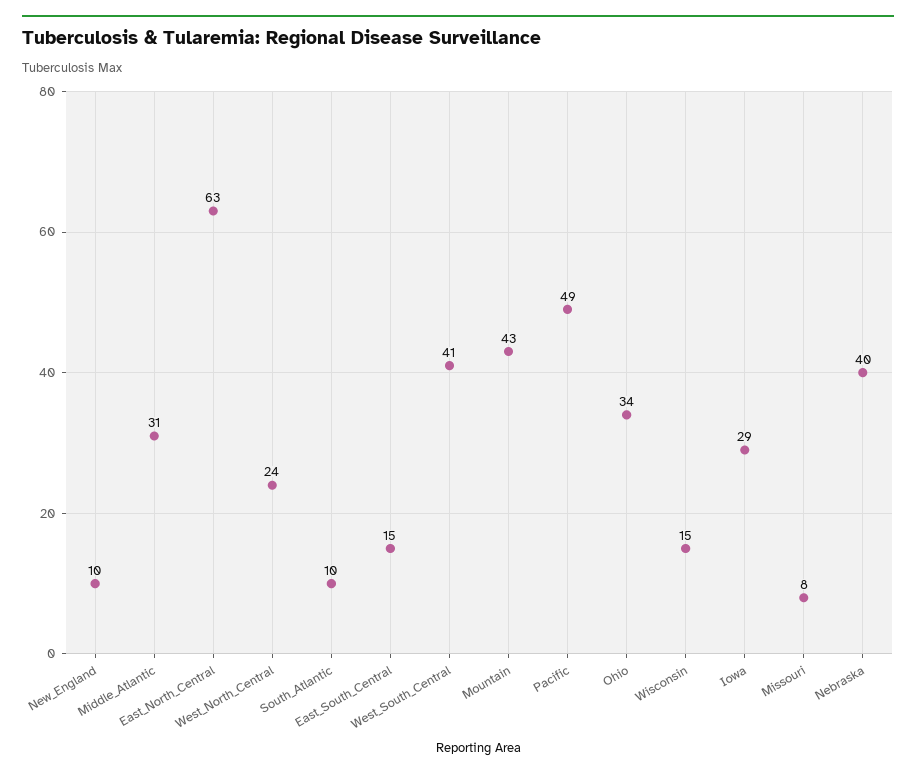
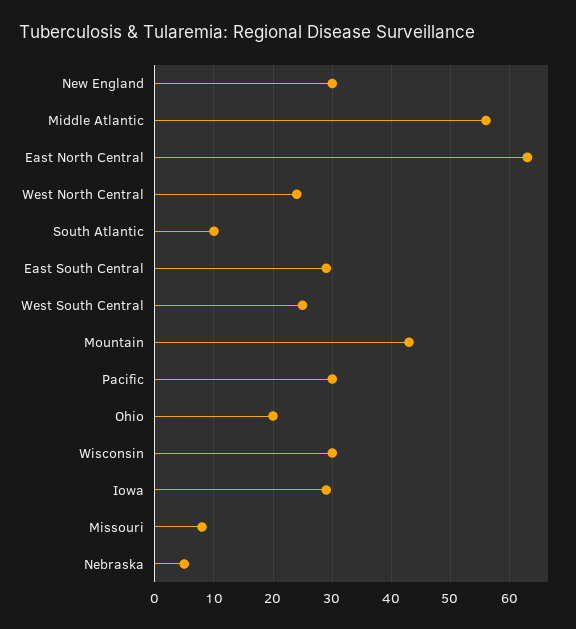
New_England: 10 -> 30
Middle_Atlantic: 31 -> 55
East_South_Central: 15 -> 30
West_South_Central: 41 -> 25
Pacific: 49 -> 30
Ohio: 34 -> 20
Wisconsin: 15 -> 30
Nebraska: 40 -> 5

